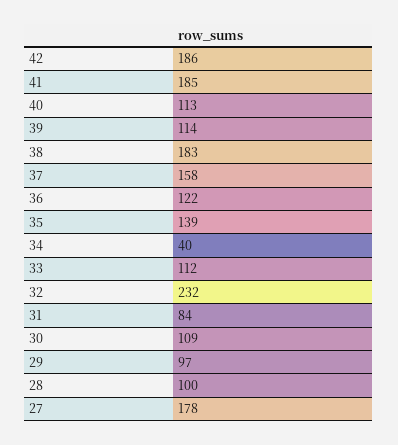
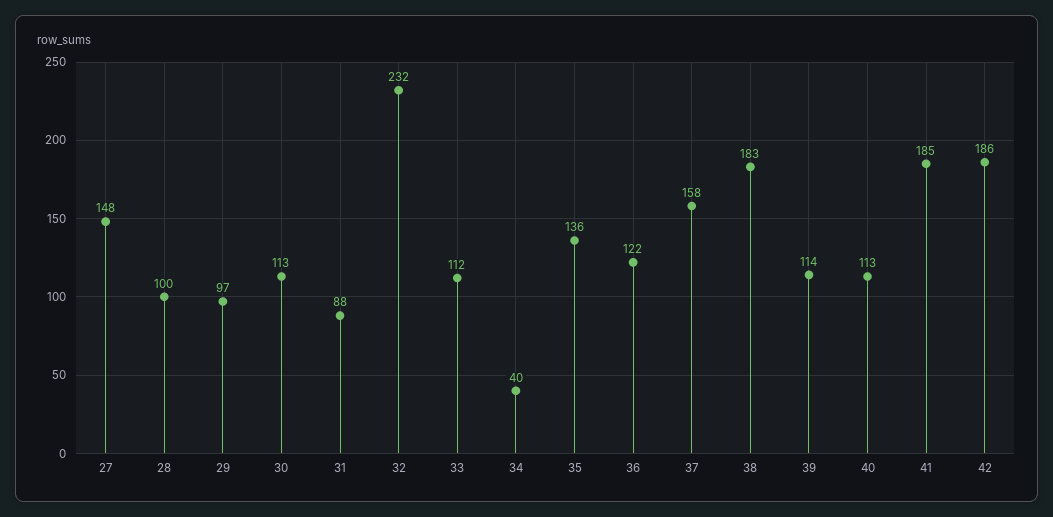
35: 139 -> 136
31: 84 -> 88
30: 109 -> 113
27: 178 -> 148

